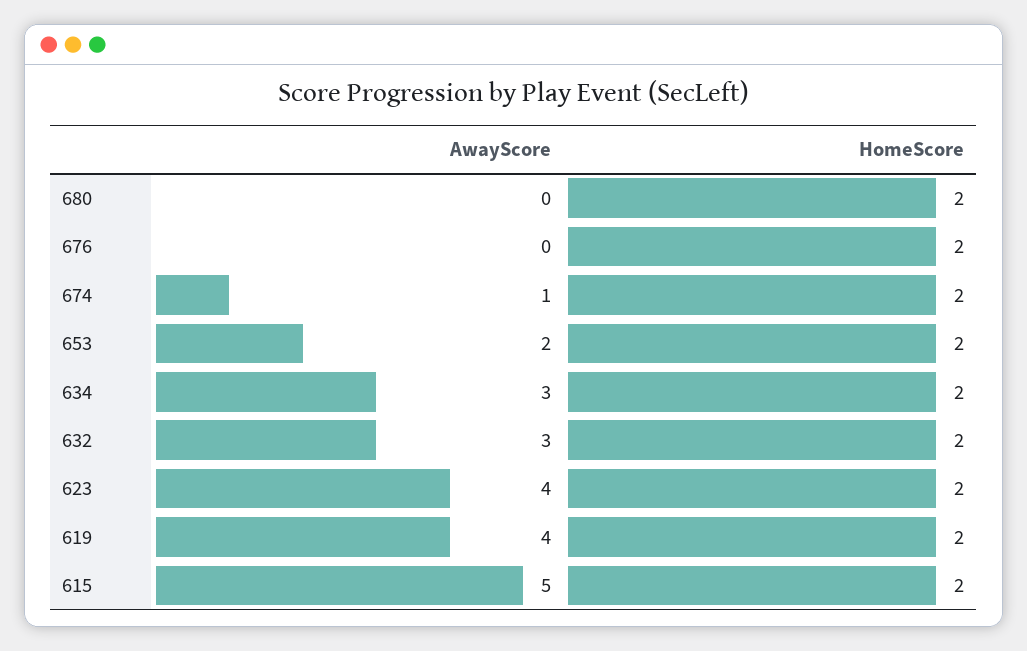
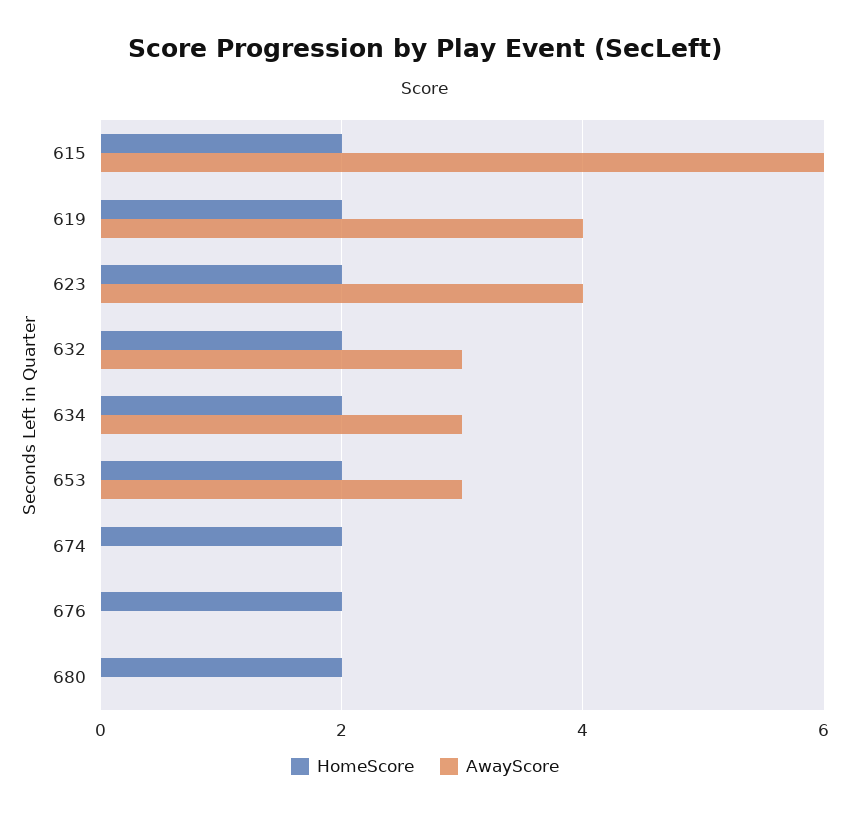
AwayScore, 674: 1 -> 0
AwayScore, 653: 2 -> 3
AwayScore, 615: 5 -> 6

